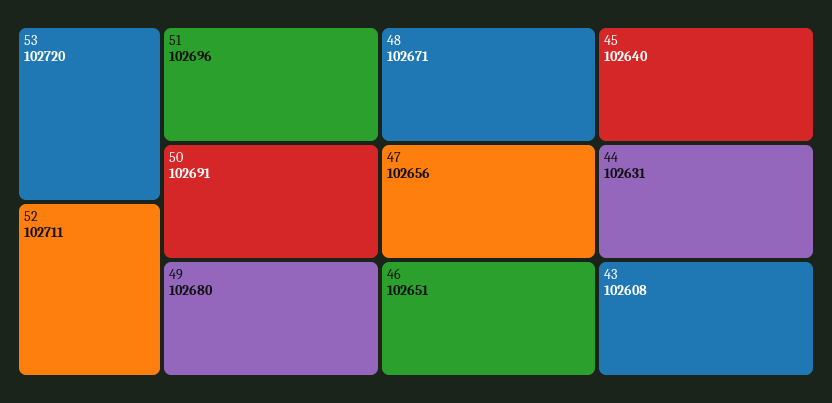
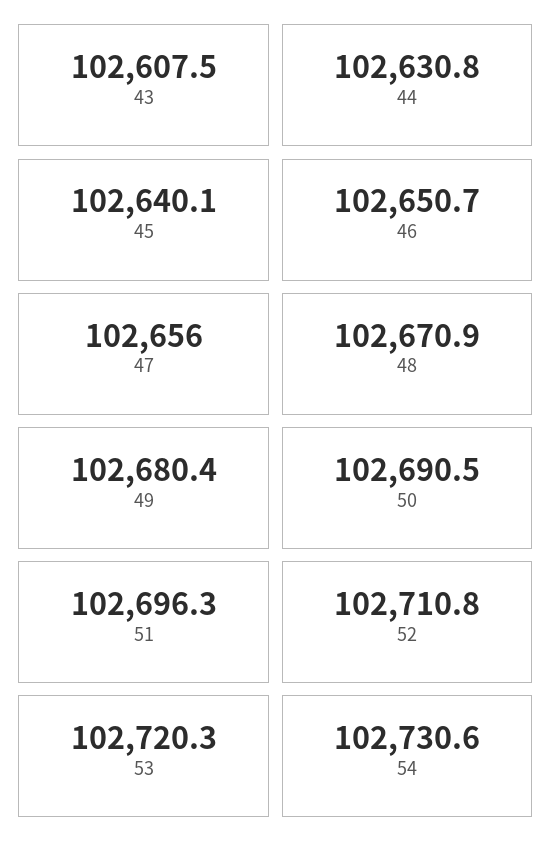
54: none -> 102730.6

